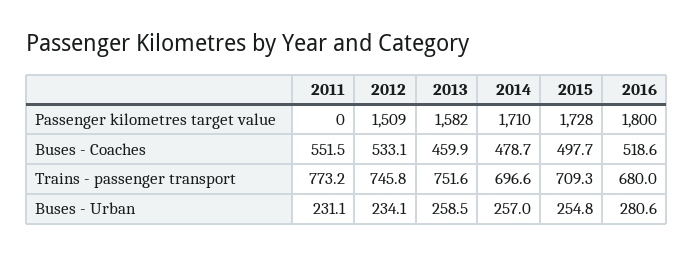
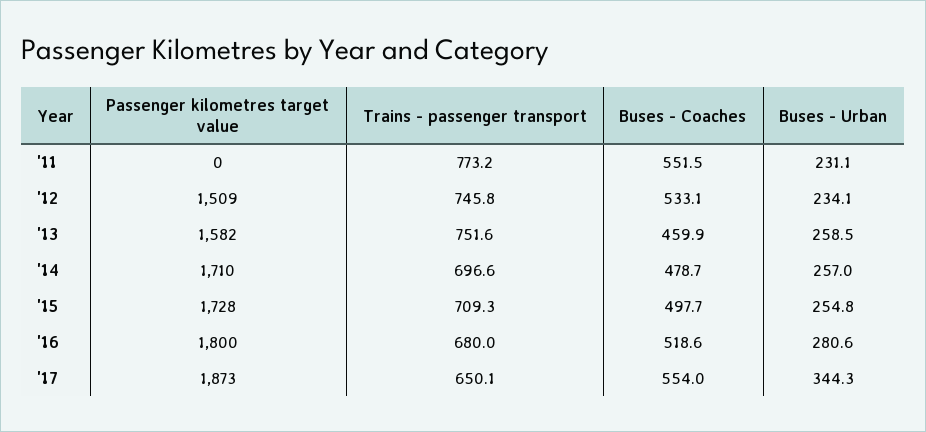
'17, Passenger kilometres target value: none -> 1873
'17, Trains - passenger transport: none -> 650.1
'17, Buses - Coaches: none -> 554
'17, Buses - Urban: none -> 344.3

